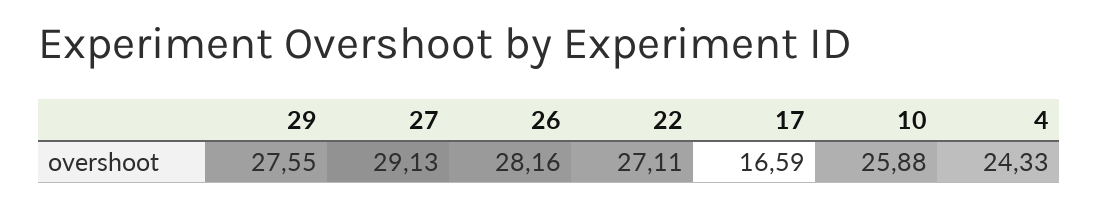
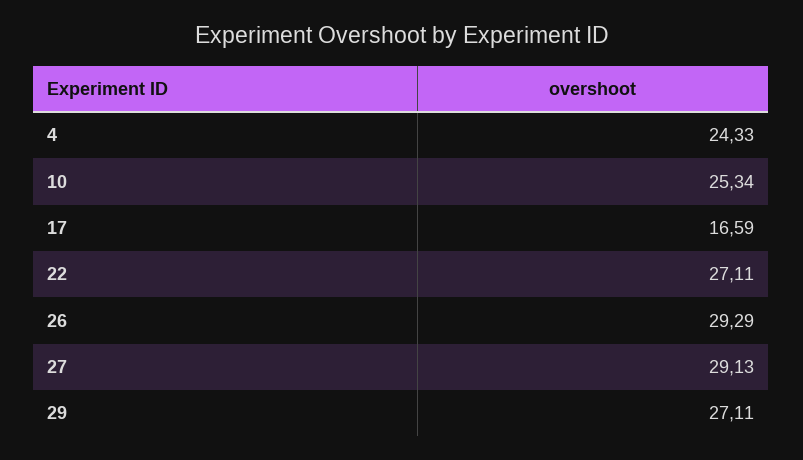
29: 27.55 -> 27.11
26: 28.16 -> 29.29
10: 25.88 -> 25.34

